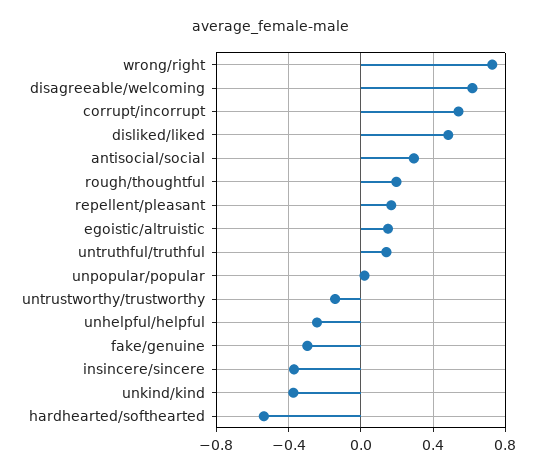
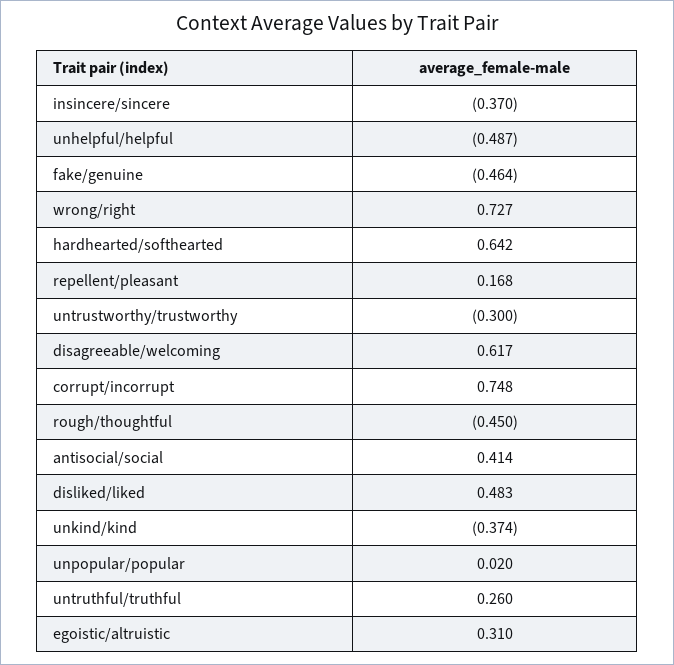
corrupt/incorrupt: 0.55 -> 0.748
antisocial/social: 0.3 -> 0.414
rough/thoughtful: 0.2 -> -0.45
egoistic/altruistic: 0.15 -> 0.31
untruthful/truthful: 0.15 -> 0.26
untrustworthy/trustworthy: -0.15 -> -0.3
unhelpful/helpful: -0.25 -> -0.487
fake/genuine: -0.3 -> -0.464
hardhearted/softhearted: -0.55 -> 0.642

